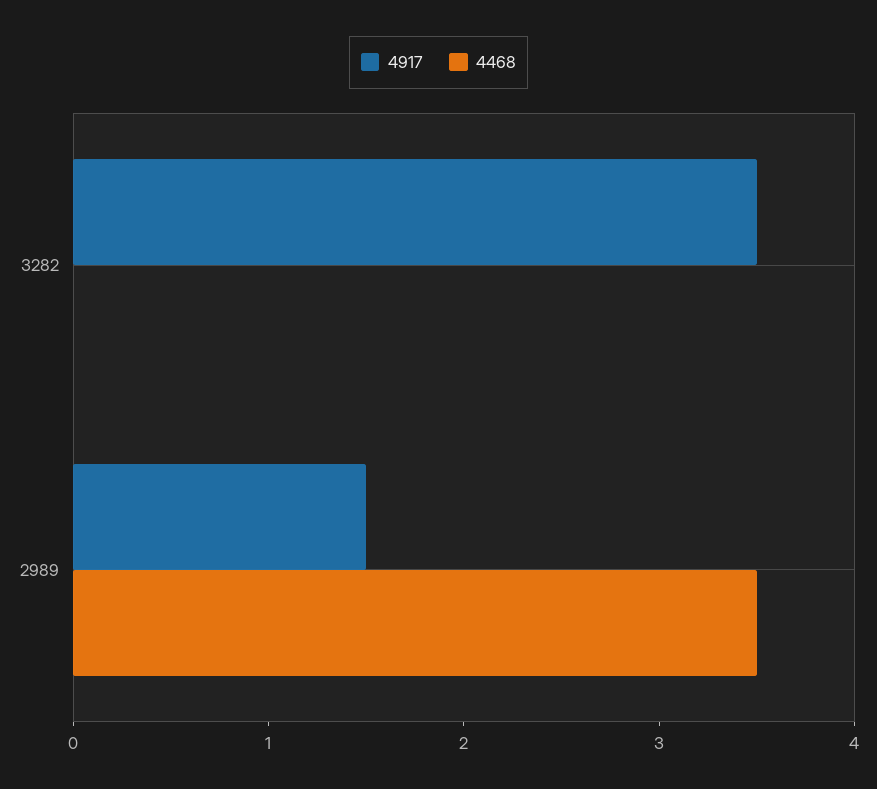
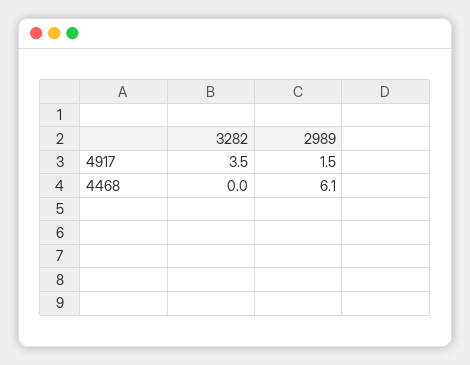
4468, 2989: 3.5 -> 6.1

